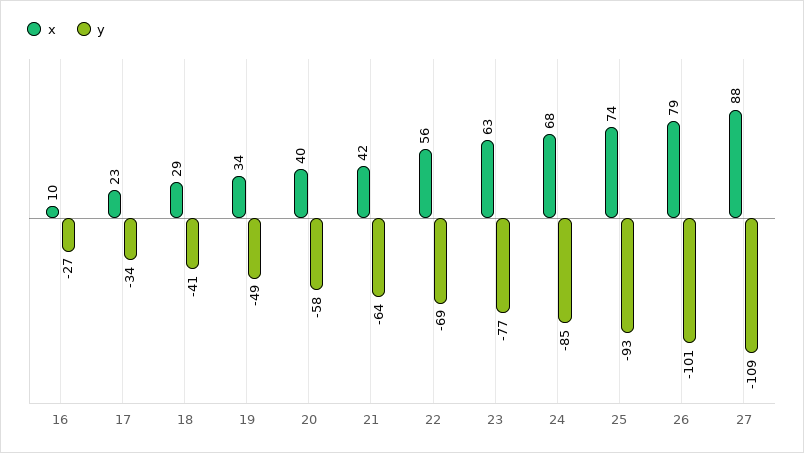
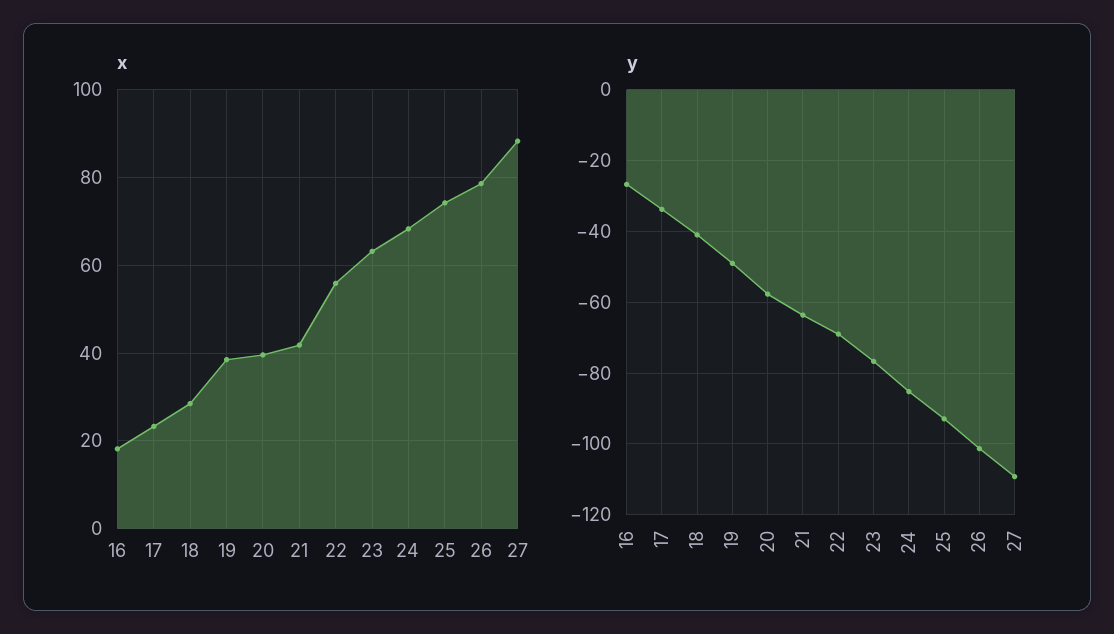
x, 16: 10 -> 18
x, 19: 34 -> 38

